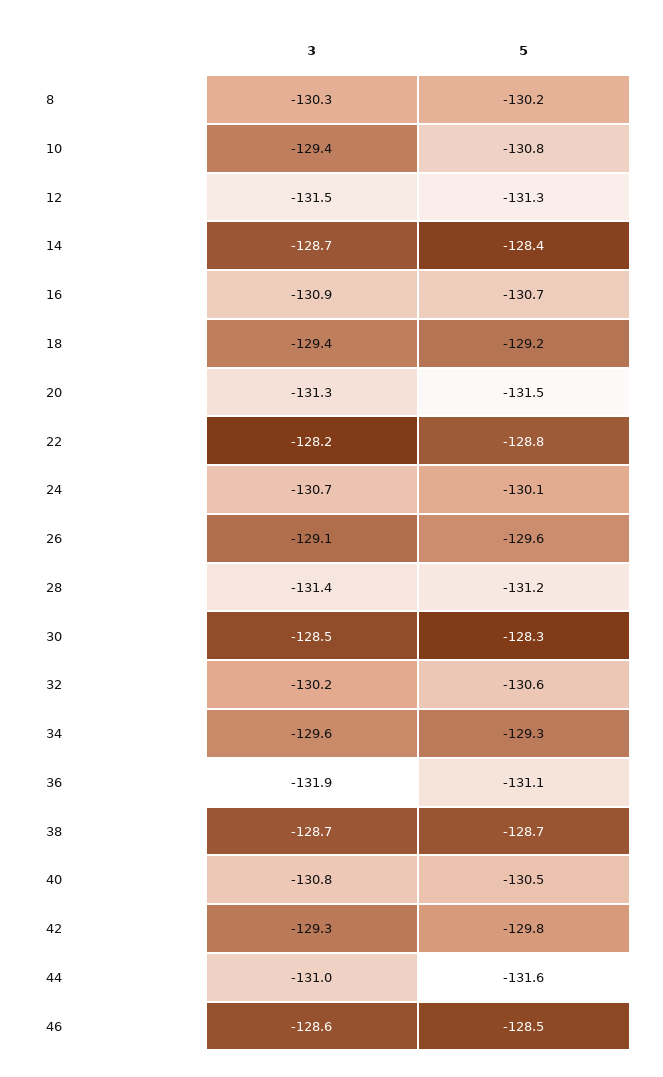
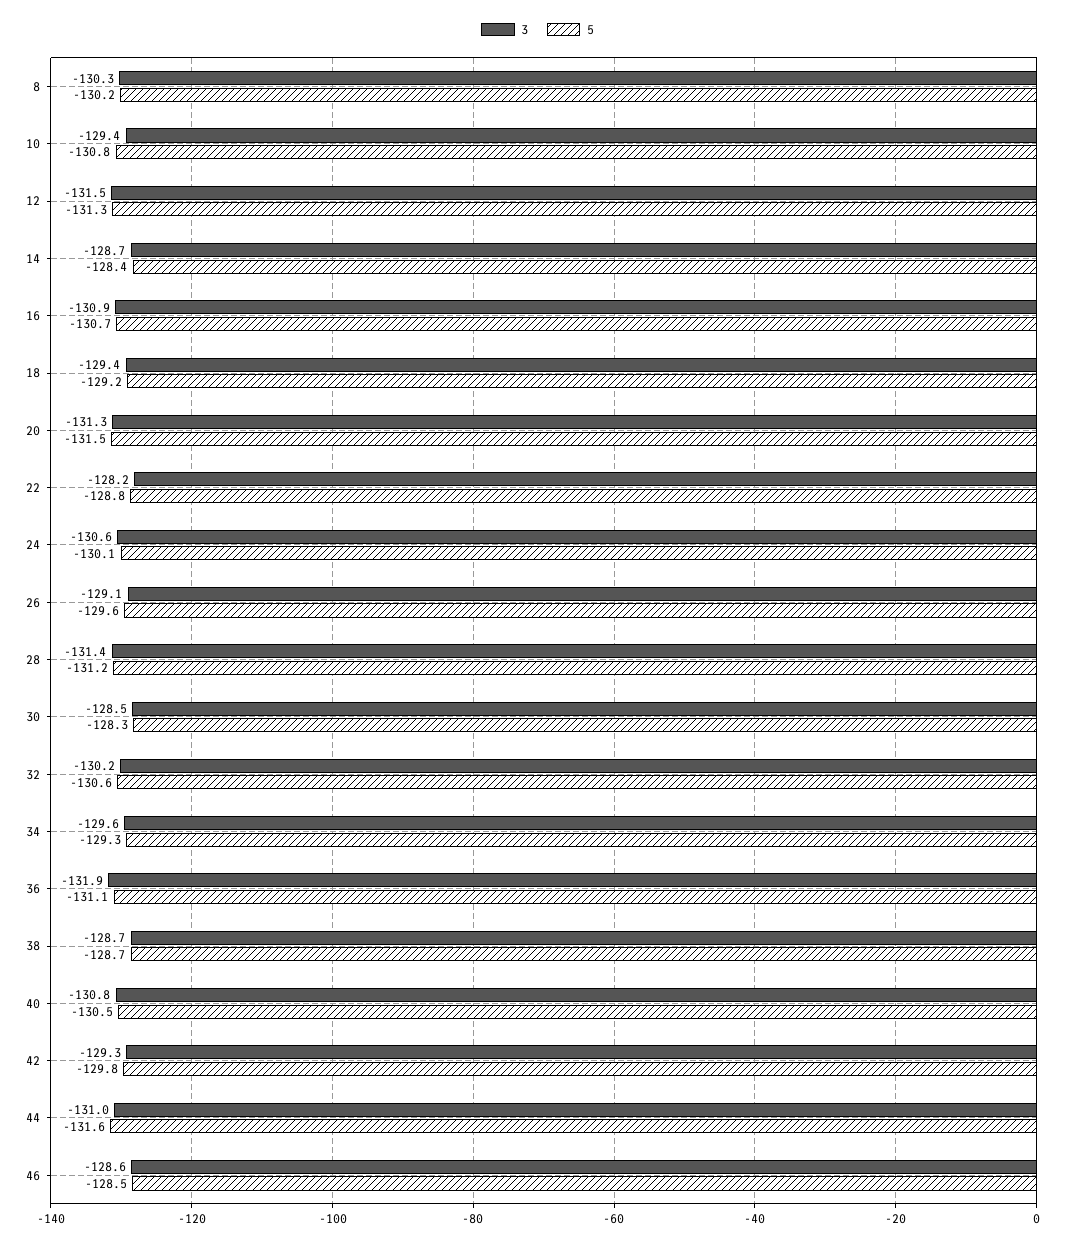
3, 24: -130.7 -> -130.6

